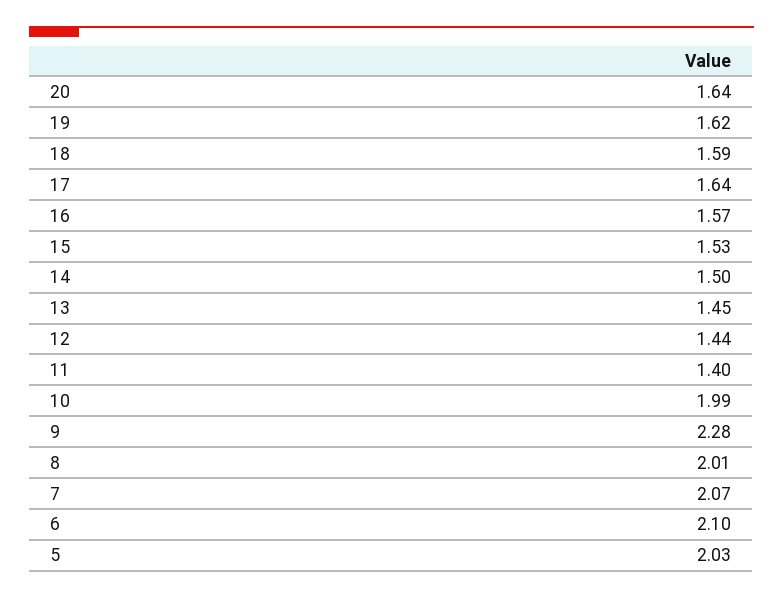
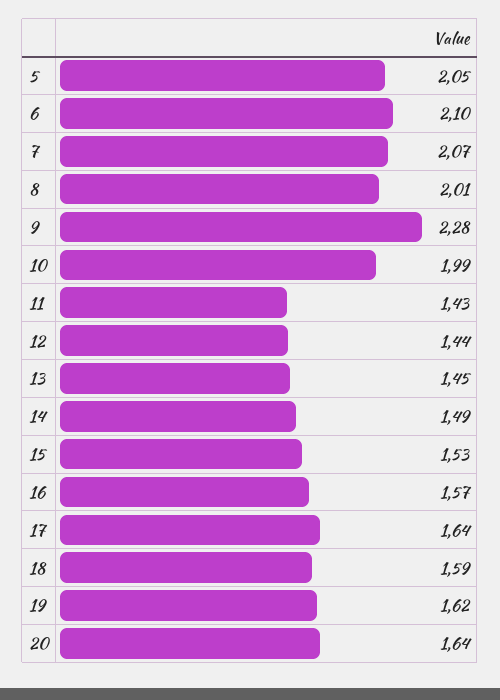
14: 1.5 -> 1.49
11: 1.4 -> 1.43
5: 2.03 -> 2.05

